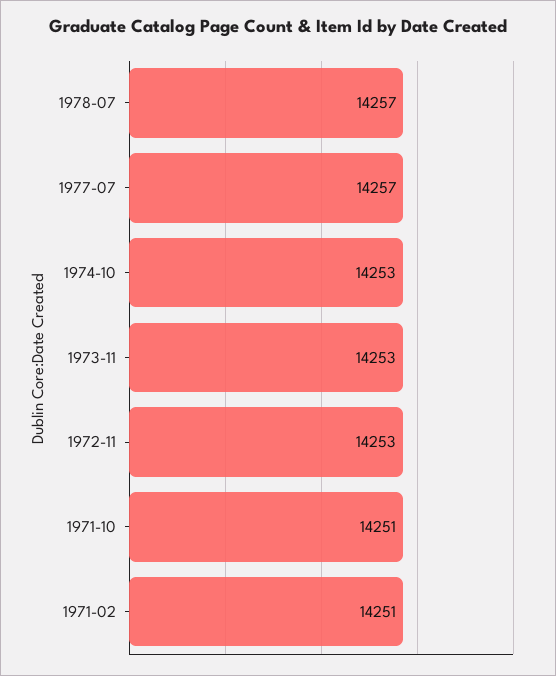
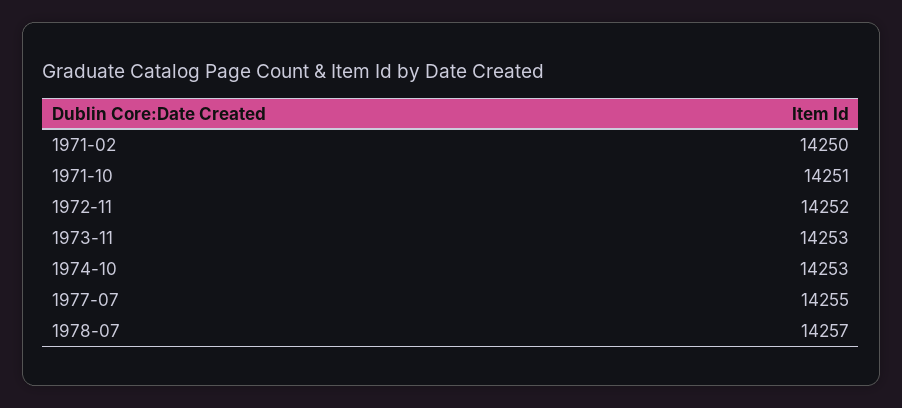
1977-07: 14257 -> 14255
1972-11: 14253 -> 14252
1971-02: 14251 -> 14250

